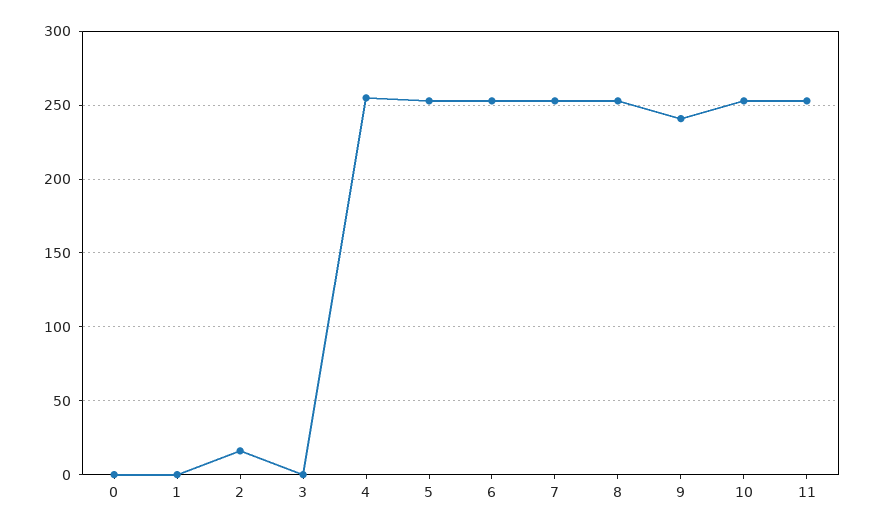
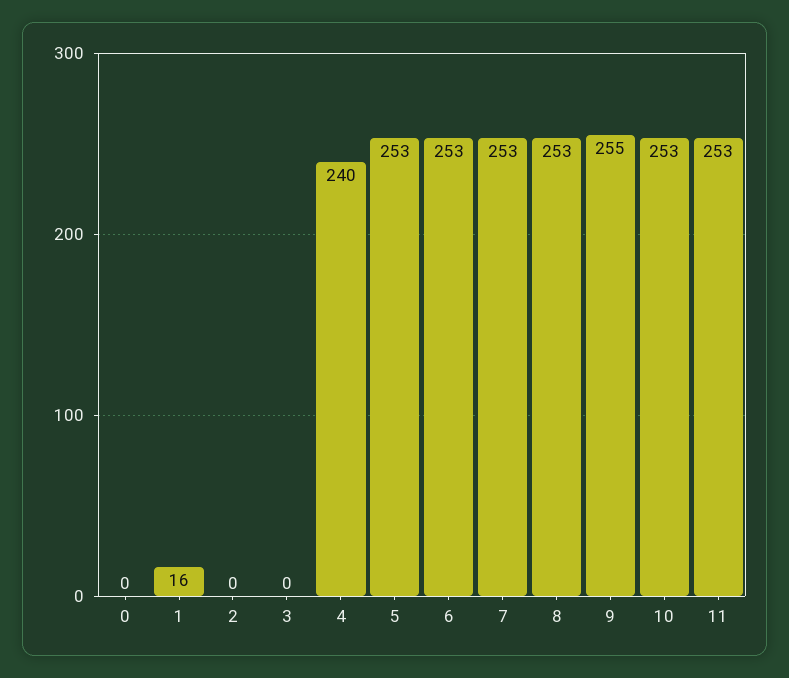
1: 0 -> 16
2: 15 -> 0
4: 255 -> 240
9: 240 -> 255

